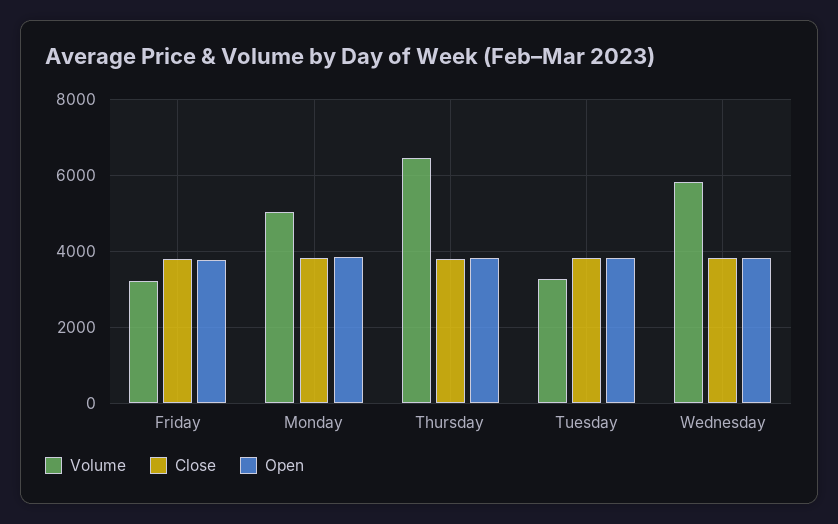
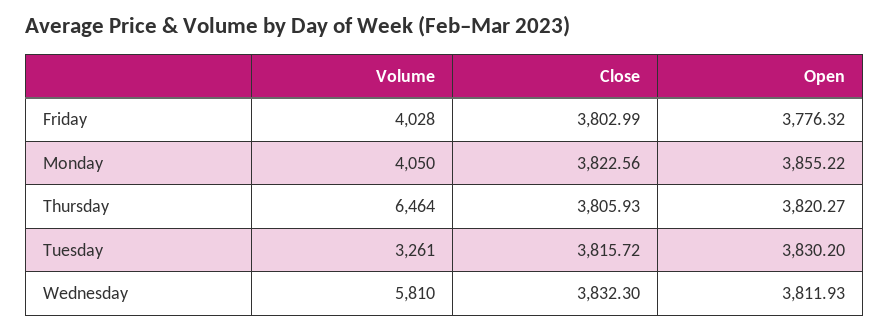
Volume, Friday: 3200 -> 4028
Volume, Monday: 5000 -> 4050

